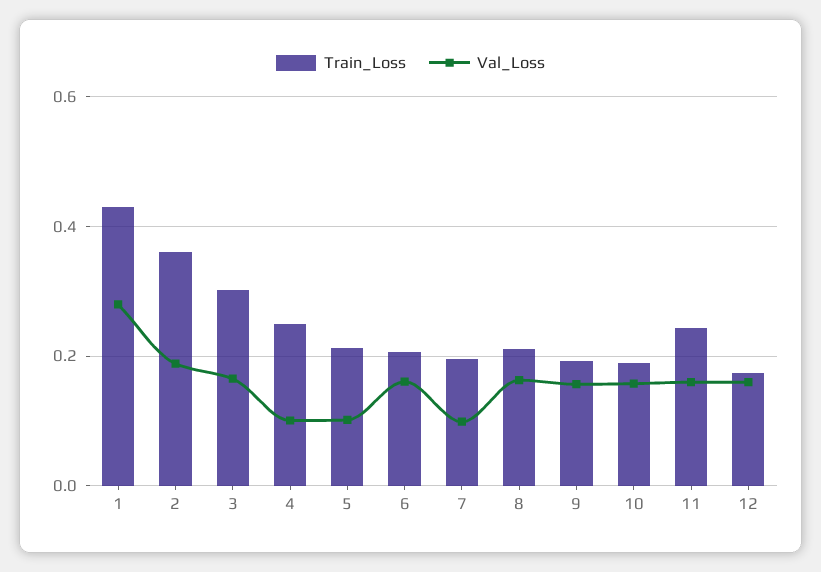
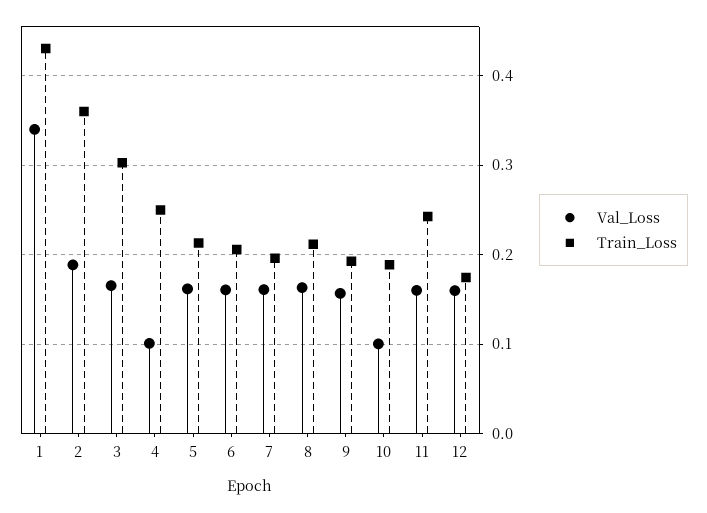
Val_Loss, 1: 0.28 -> 0.34
Val_Loss, 5: 0.1 -> 0.16
Val_Loss, 7: 0.1 -> 0.16
Val_Loss, 10: 0.16 -> 0.1

